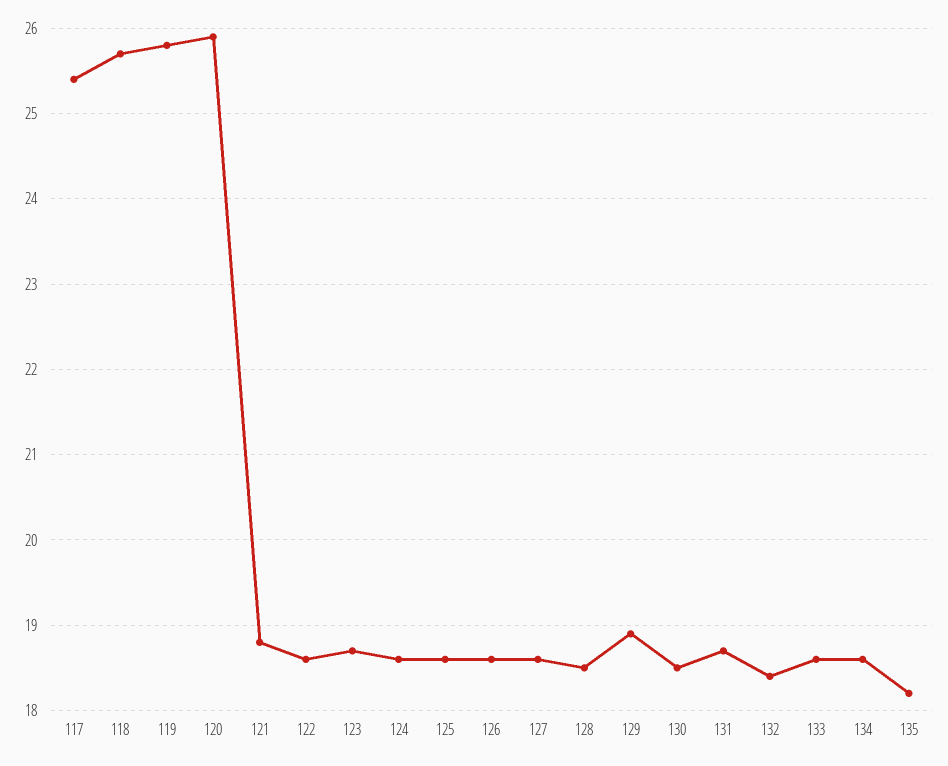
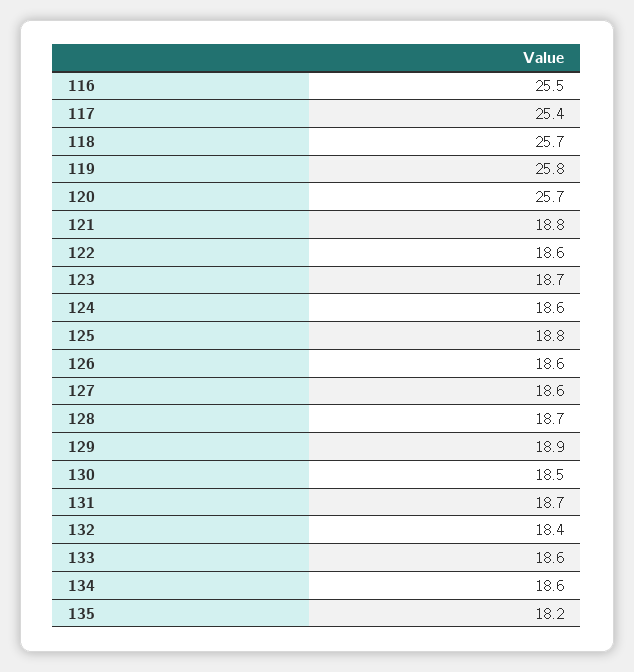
120: 25.9 -> 25.7
125: 18.6 -> 18.8
128: 18.5 -> 18.7
116: none -> 25.5

